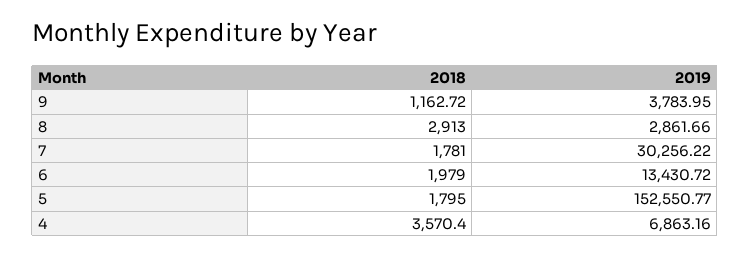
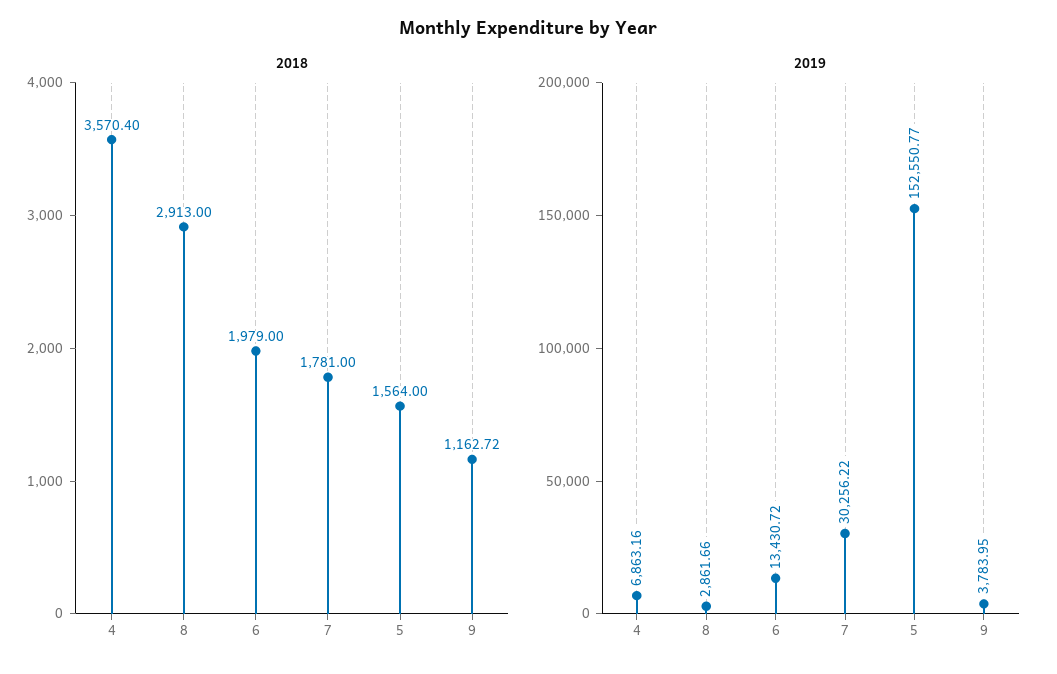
2018, 5: 1795 -> 1564

